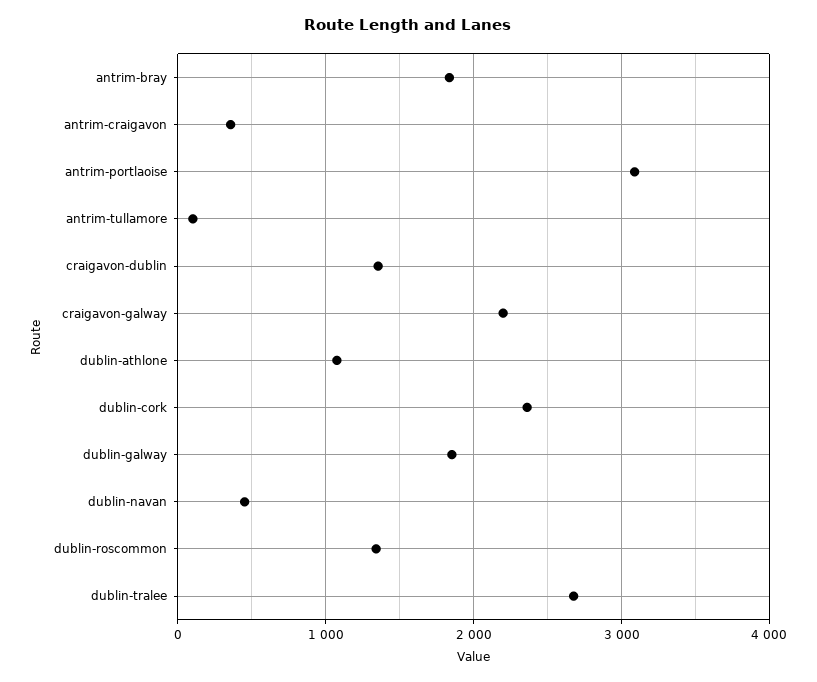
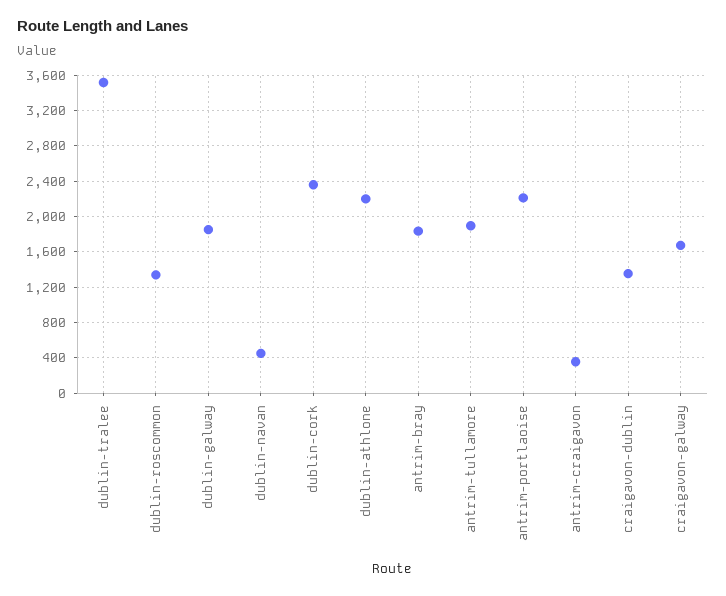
antrim-portlaoise: 3100 -> 2200
antrim-tullamore: 100 -> 1900
craigavon-galway: 2200 -> 1700
dublin-athlone: 1100 -> 2200
dublin-tralee: 2700 -> 3500

